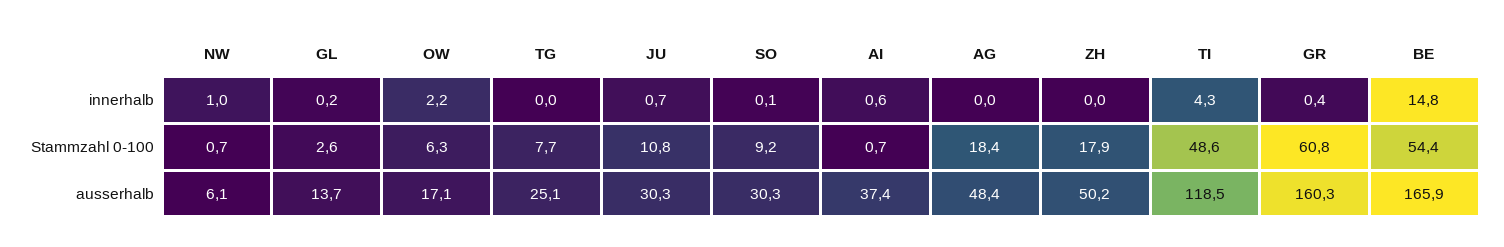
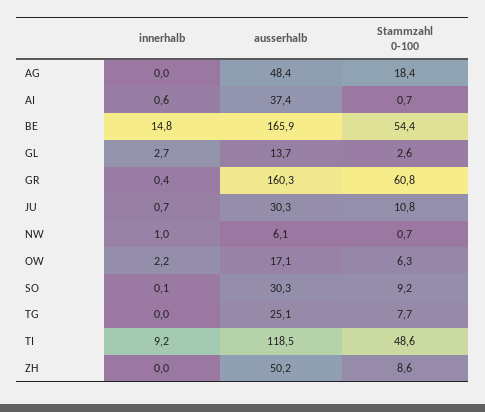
GL, innerhalb: 0.2 -> 2.7
TI, innerhalb: 4.3 -> 9.2
ZH, Stammzahl 0-100: 17.9 -> 8.6

